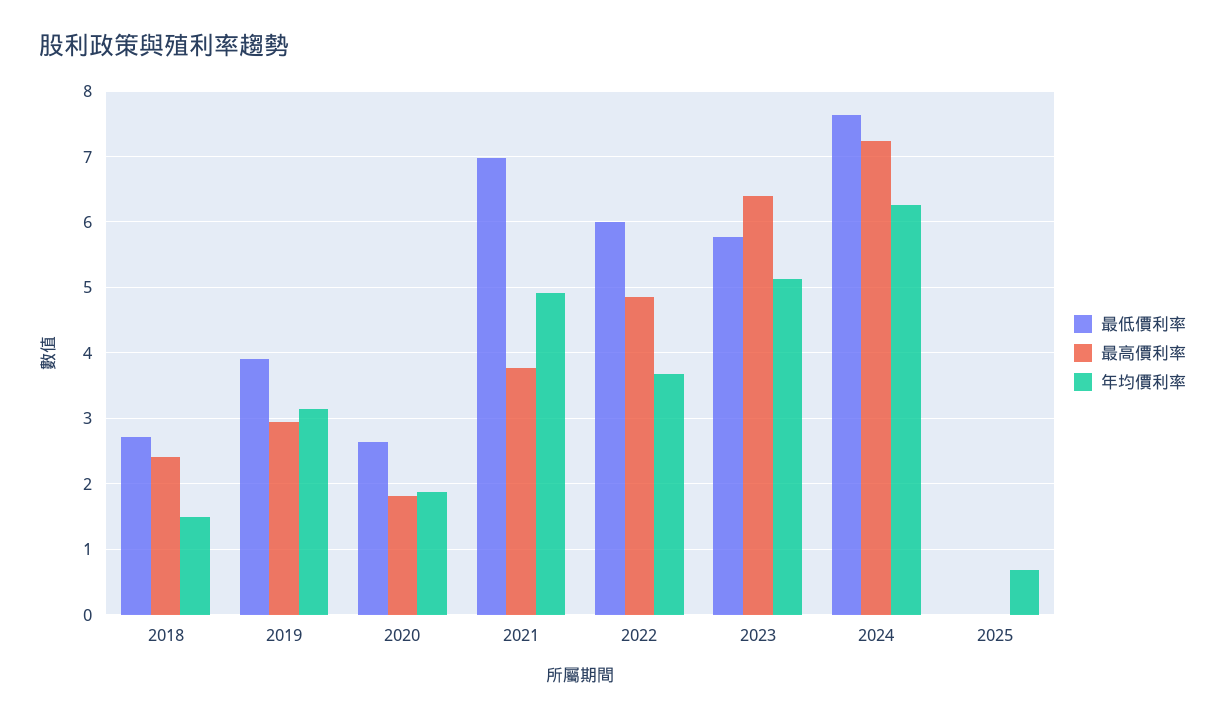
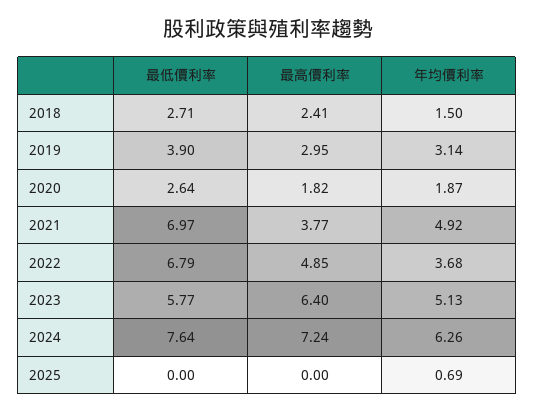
最低價利率, 2022: 6 -> 6.79

